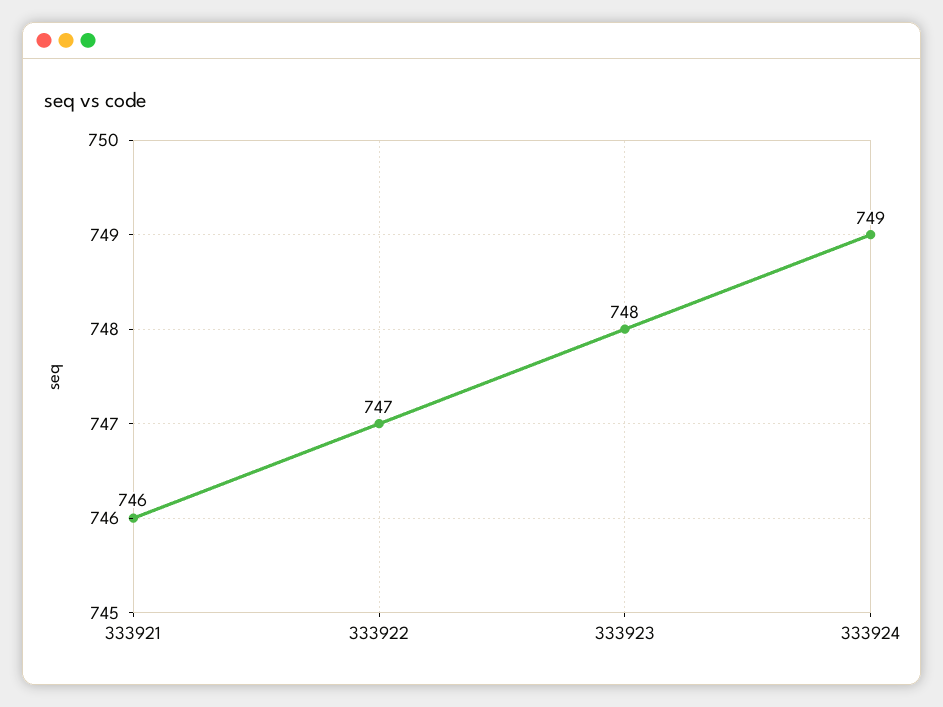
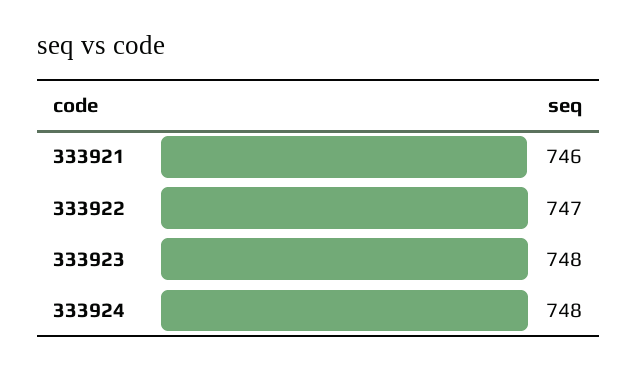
333924: 749 -> 748

